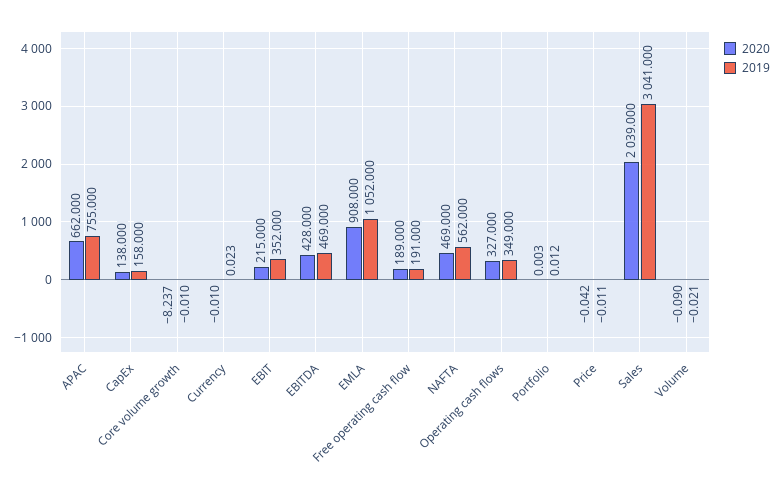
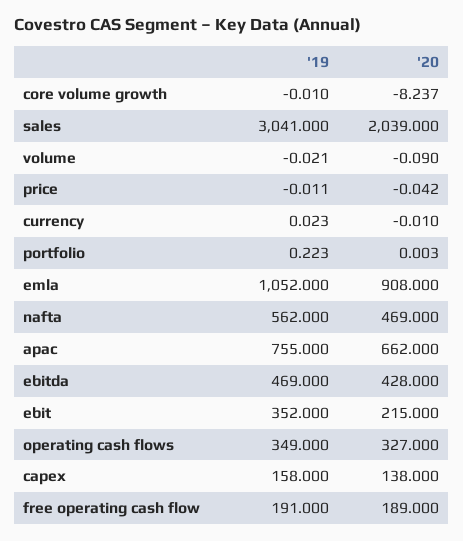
2019, Portfolio: 0.012 -> 0.223

